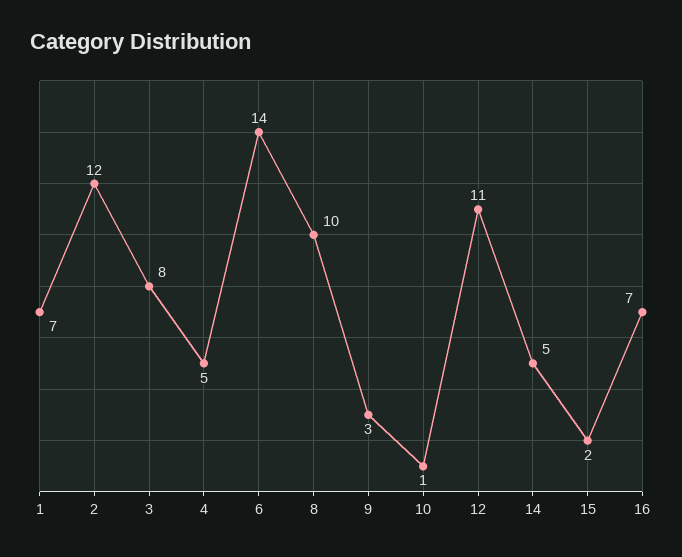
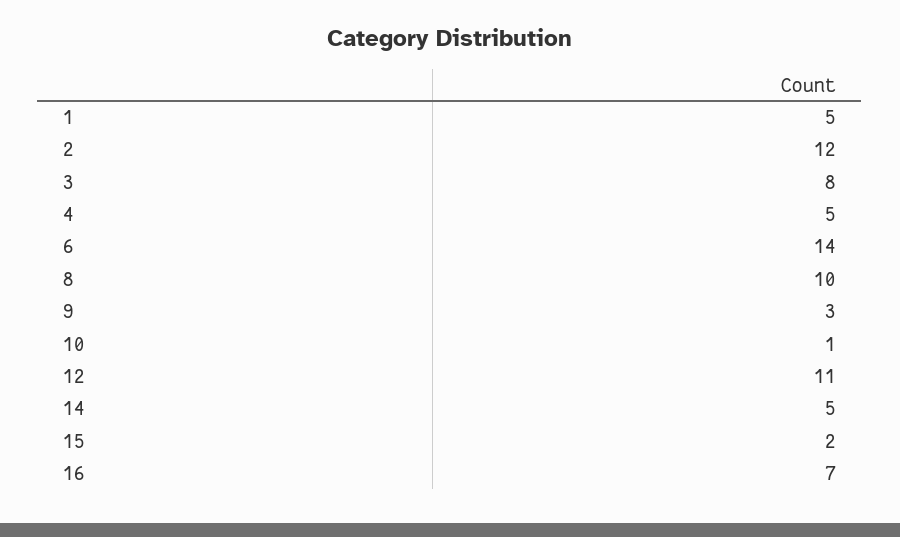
1: 7 -> 5

